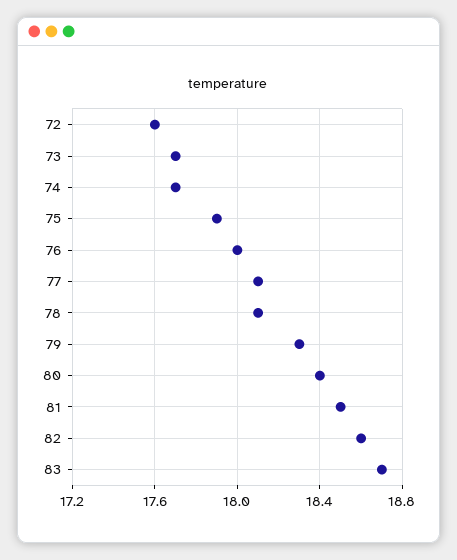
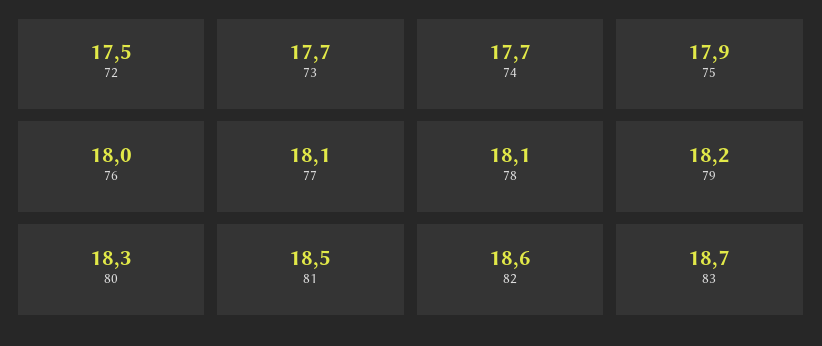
72: 17.6 -> 17.5
79: 18.3 -> 18.2
80: 18.4 -> 18.3

